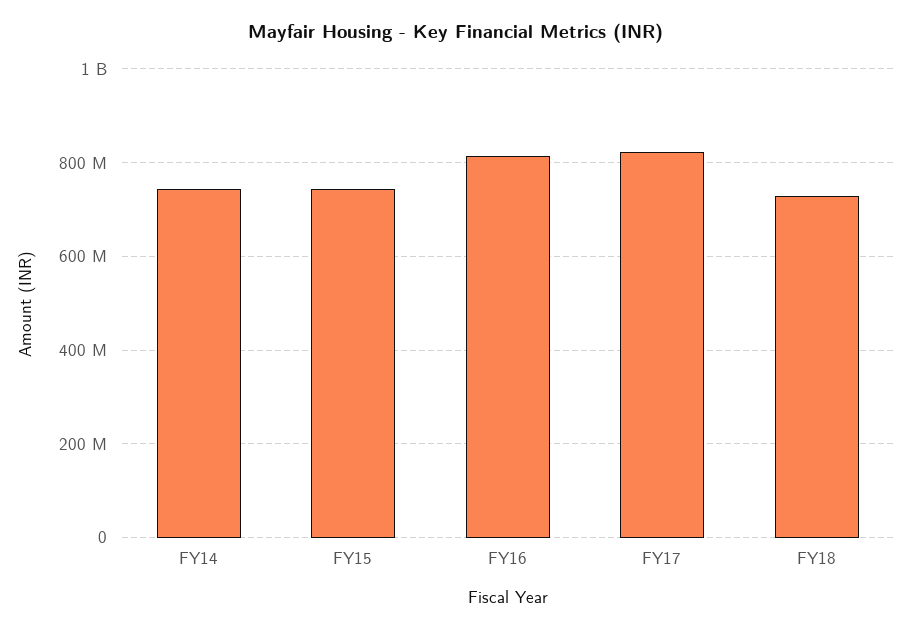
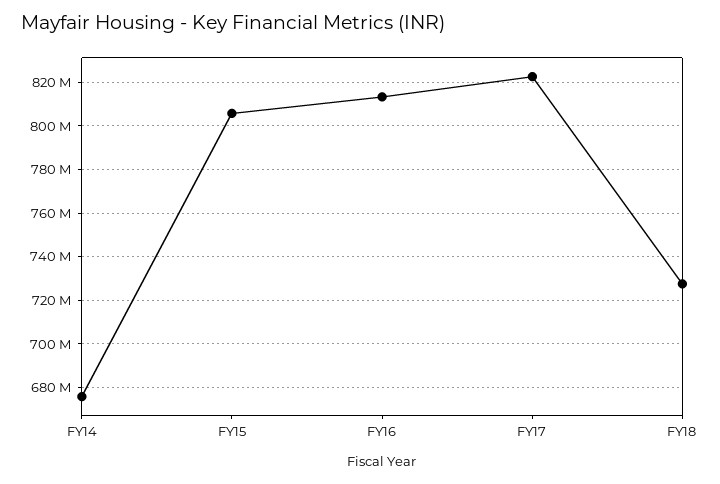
FY14: 740000000 -> 675000000
FY15: 740000000 -> 805000000

